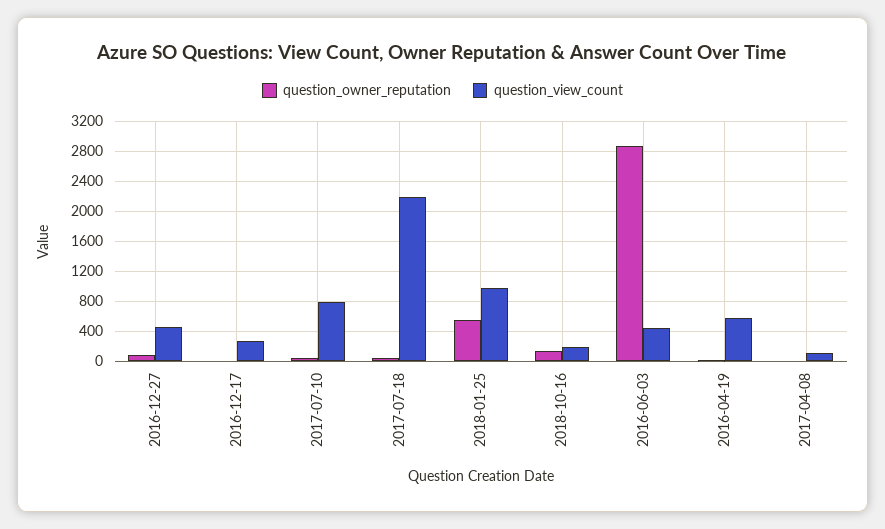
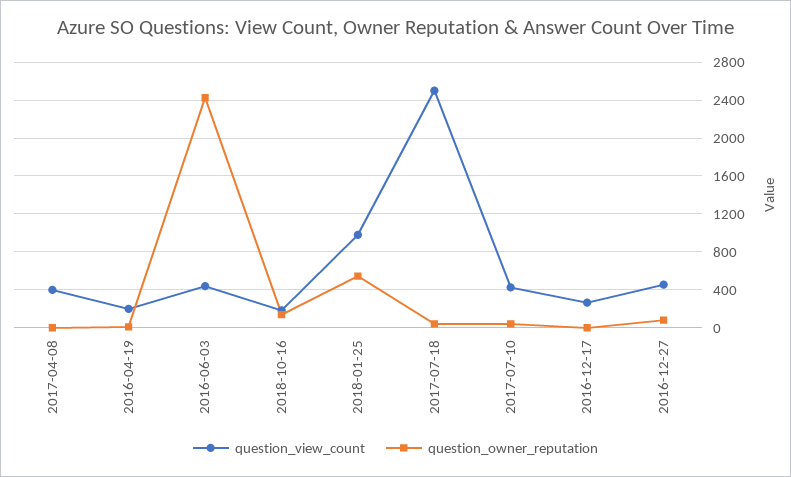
question_view_count, 2017-07-10: 800 -> 400
question_view_count, 2017-07-18: 2200 -> 2500
question_owner_reputation, 2016-06-03: 2900 -> 2400
question_view_count, 2016-04-19: 600 -> 200
question_view_count, 2017-04-08: 100 -> 400

